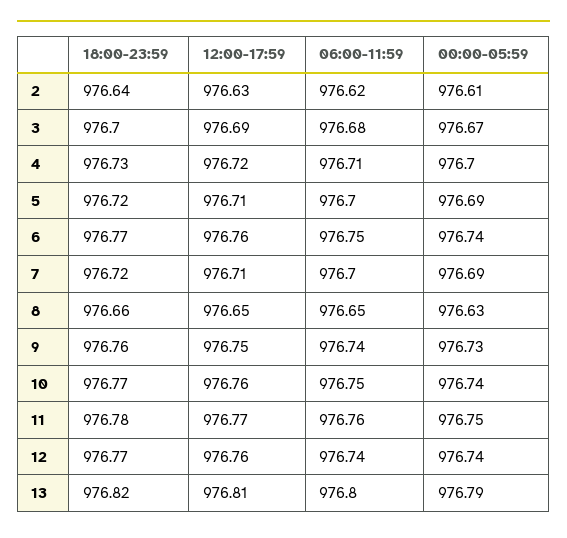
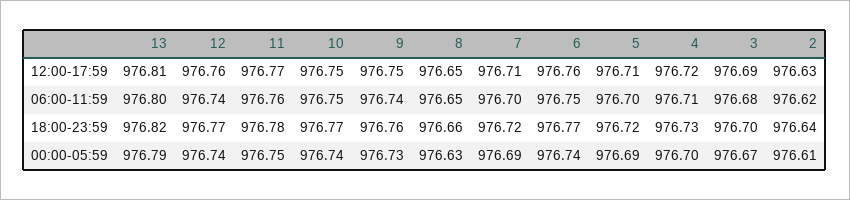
12:00-17:59, 10: 976.76 -> 976.75

